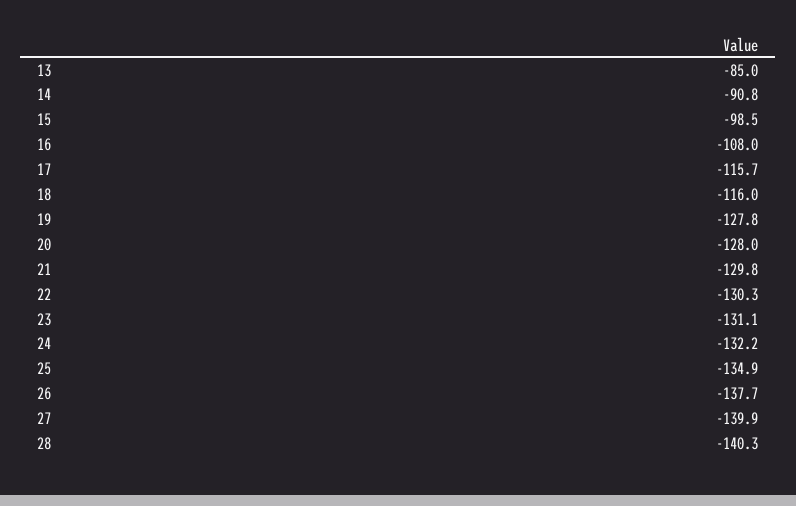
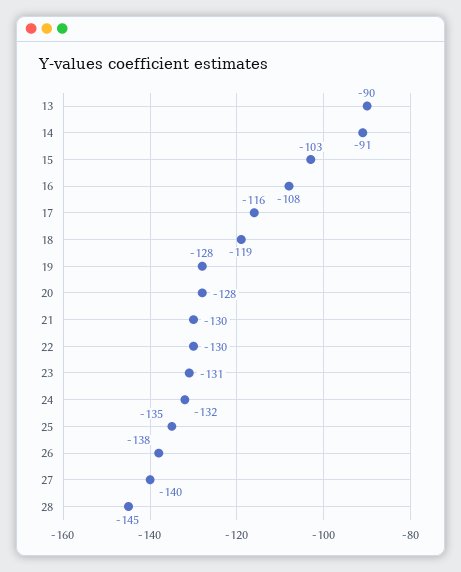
13: -85 -> -90
15: -98.5 -> -103
18: -116 -> -119
28: -140.3 -> -145

